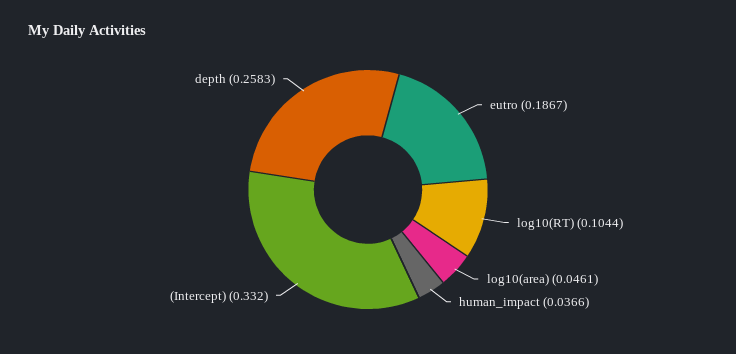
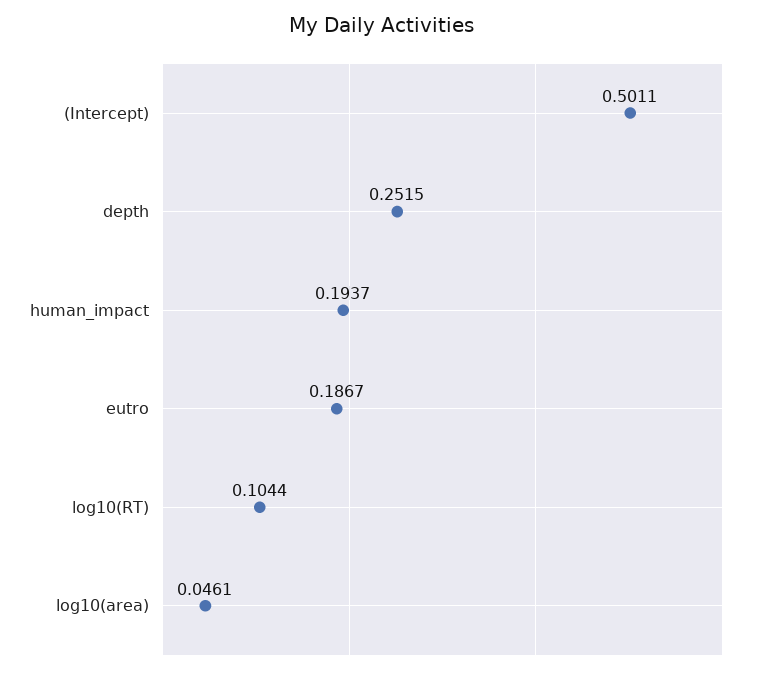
human_impact: 0.0366 -> 0.1937
(Intercept): 0.332 -> 0.5011
depth: 0.2583 -> 0.2515

